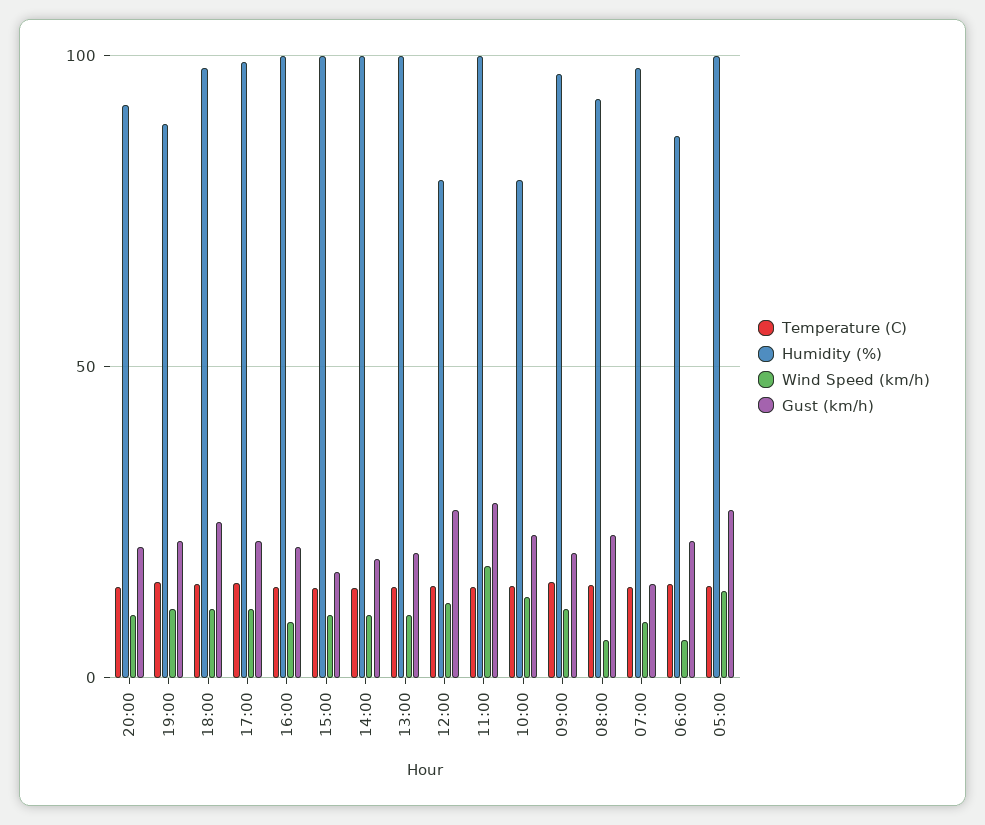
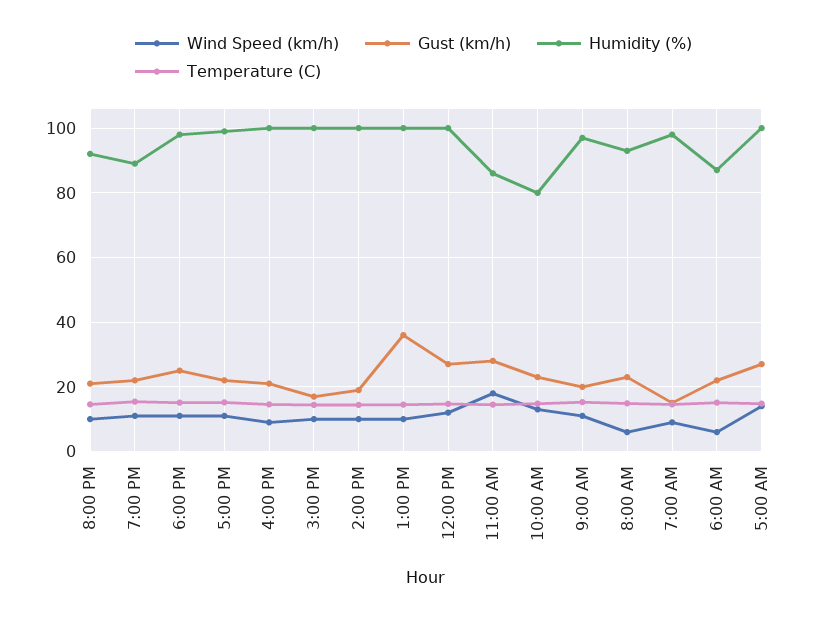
Gust (km/h), 13:00: 20 -> 36
Humidity (%), 12:00: 80 -> 100
Humidity (%), 11:00: 100 -> 86

